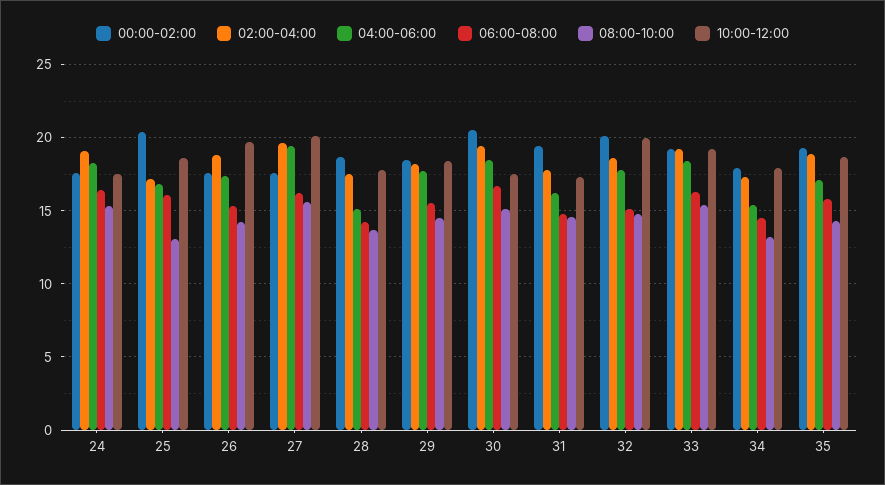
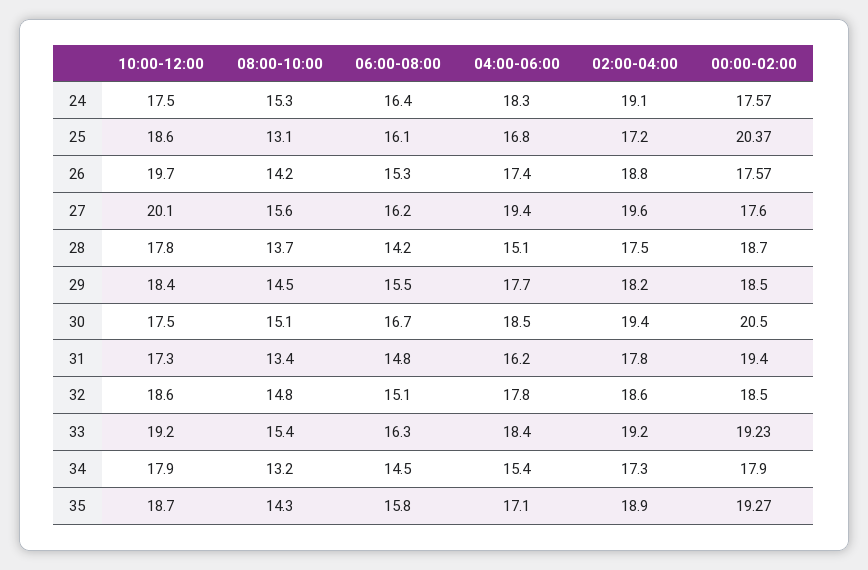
08:00-10:00, 31: 14.5 -> 13.4
00:00-02:00, 32: 20 -> 18.5
10:00-12:00, 32: 20 -> 18.6

